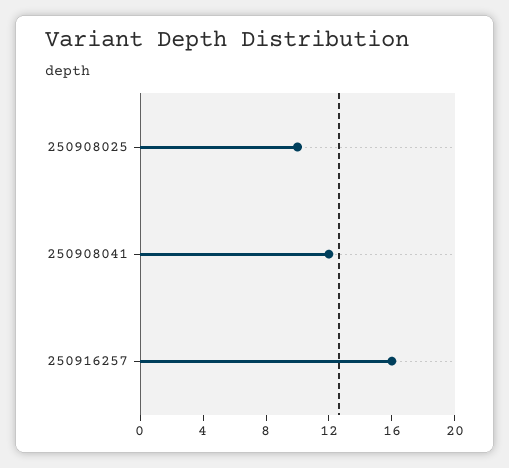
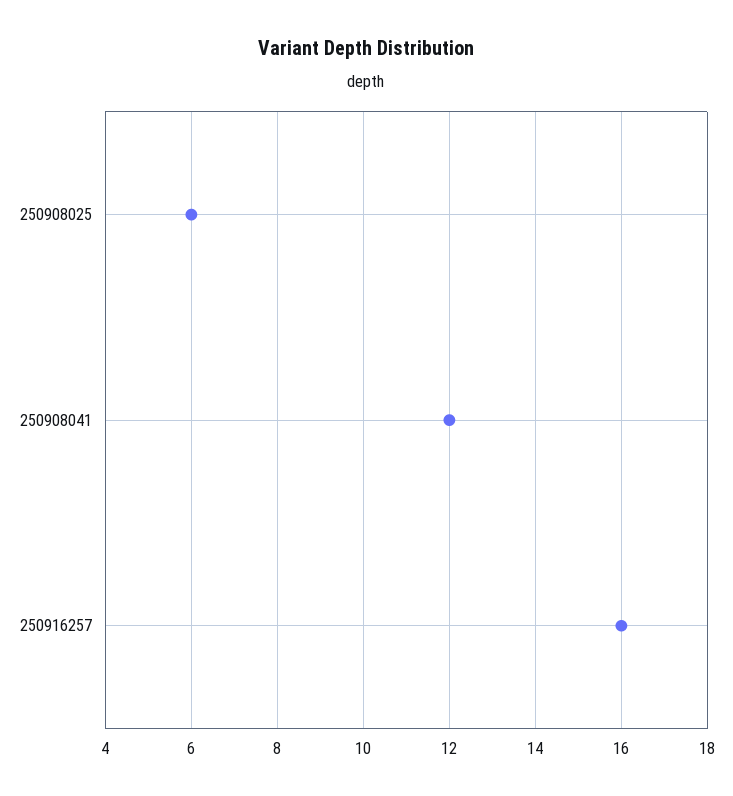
250908025: 10 -> 6

